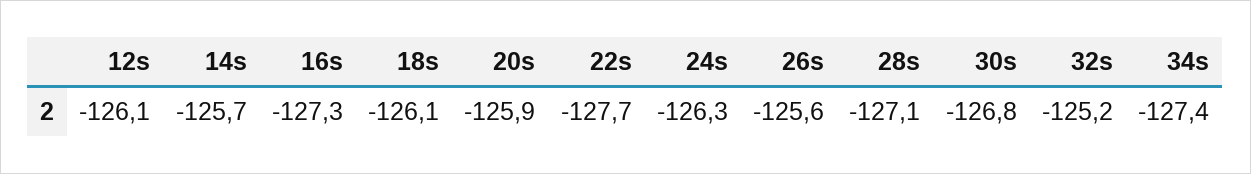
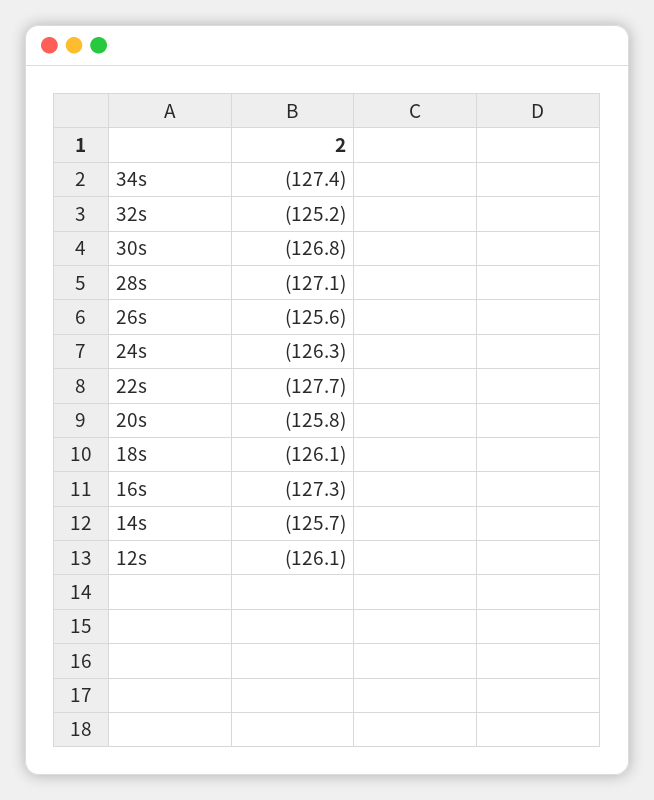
20s: -125.9 -> -125.8

